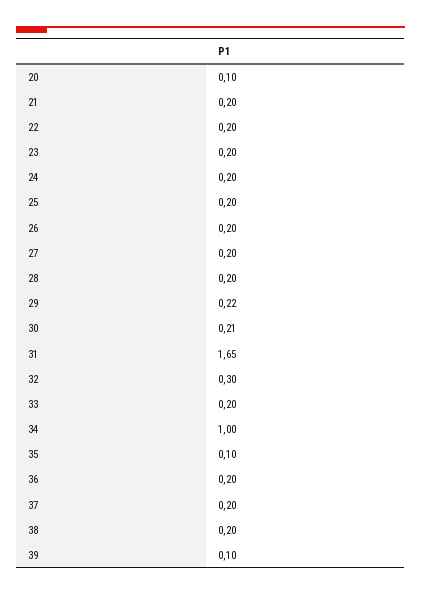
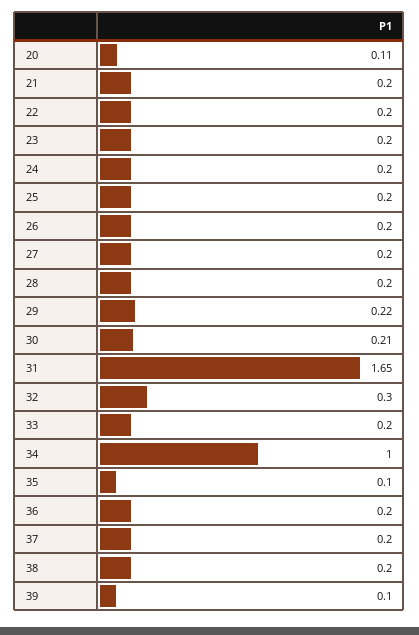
20: 0.1 -> 0.11

